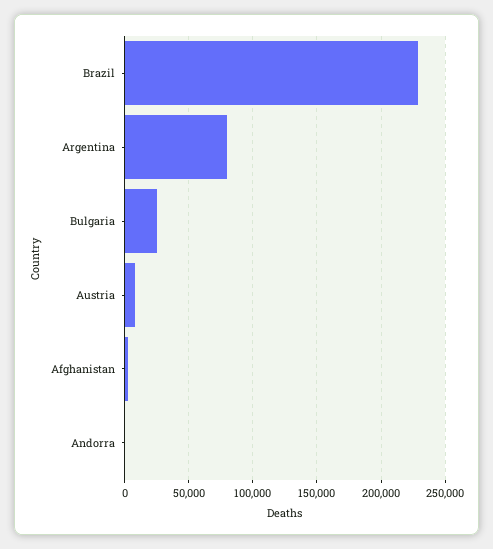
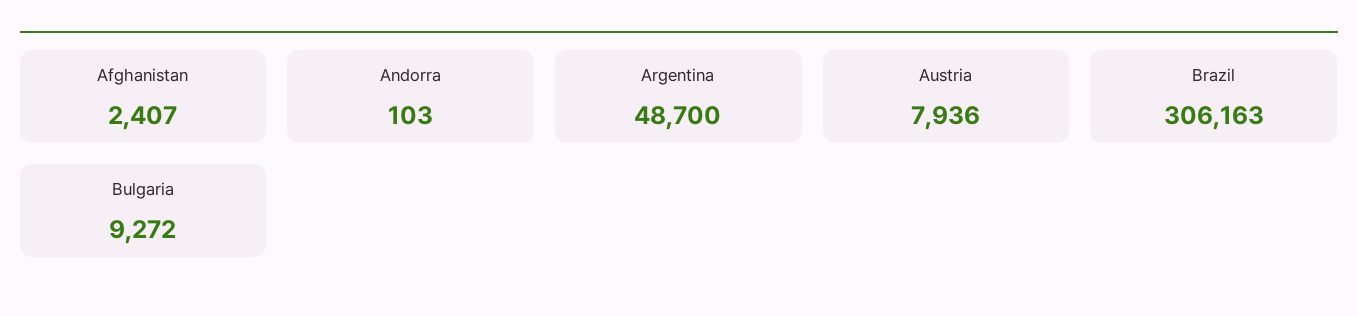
Brazil: 230000 -> 306163
Argentina: 80000 -> 48700
Bulgaria: 25000 -> 9272

